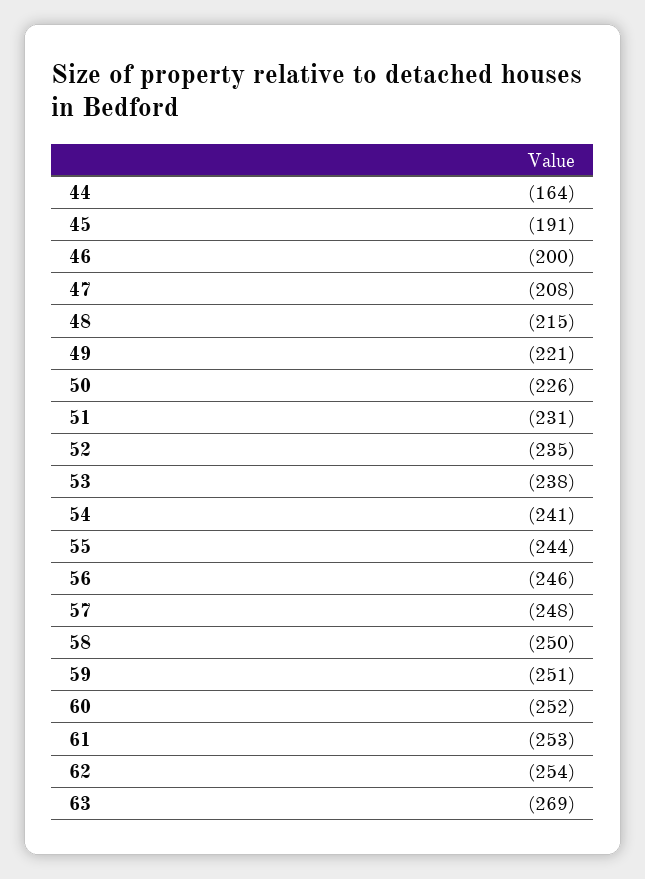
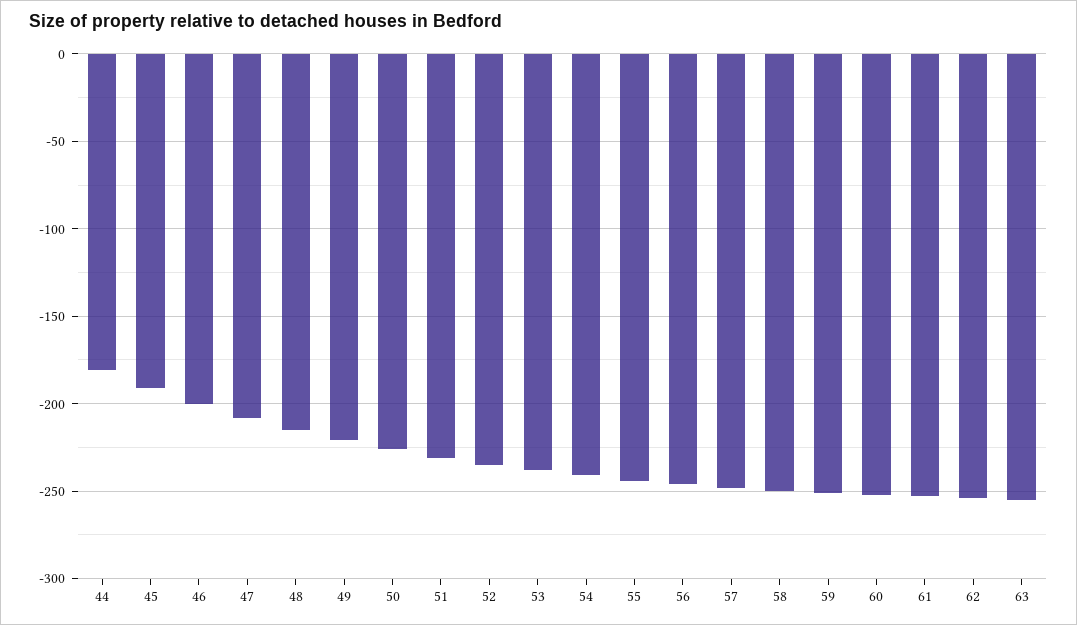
44: -164 -> -180
63: -269 -> -255

